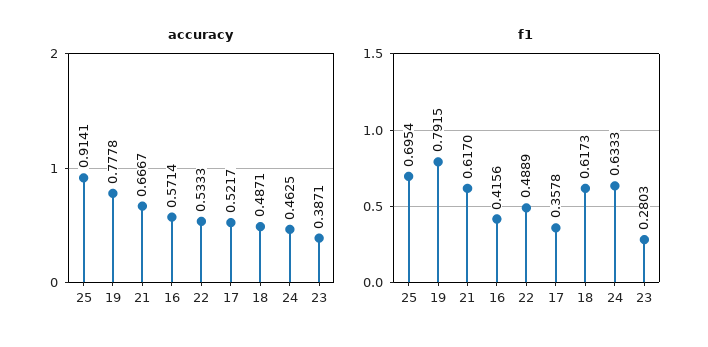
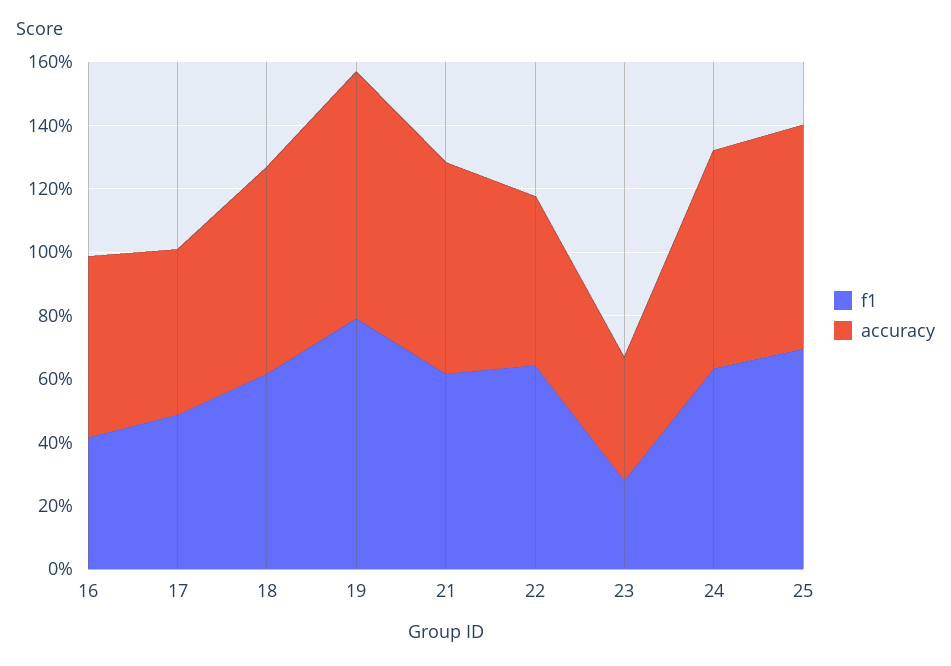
accuracy, 25: 0.9141 -> 0.7
accuracy, 18: 0.4871 -> 0.65
accuracy, 24: 0.4625 -> 0.7
f1, 22: 0.4889 -> 0.65
f1, 17: 0.3578 -> 0.5

